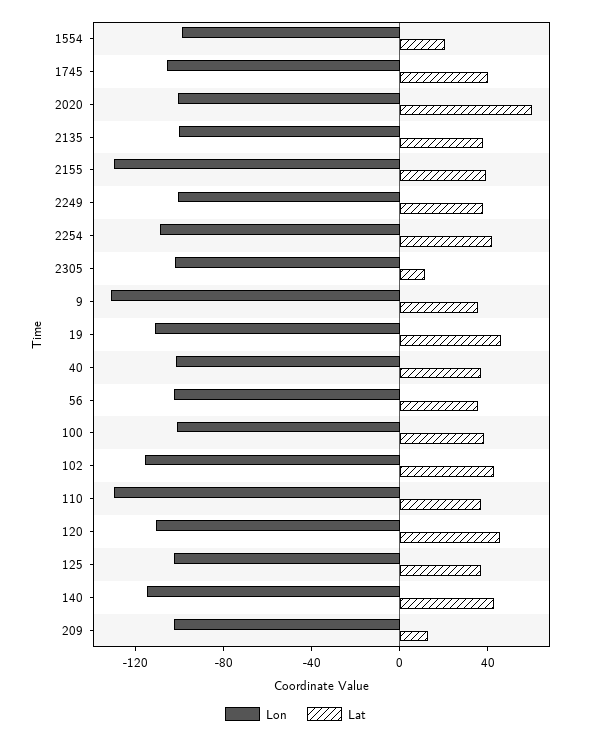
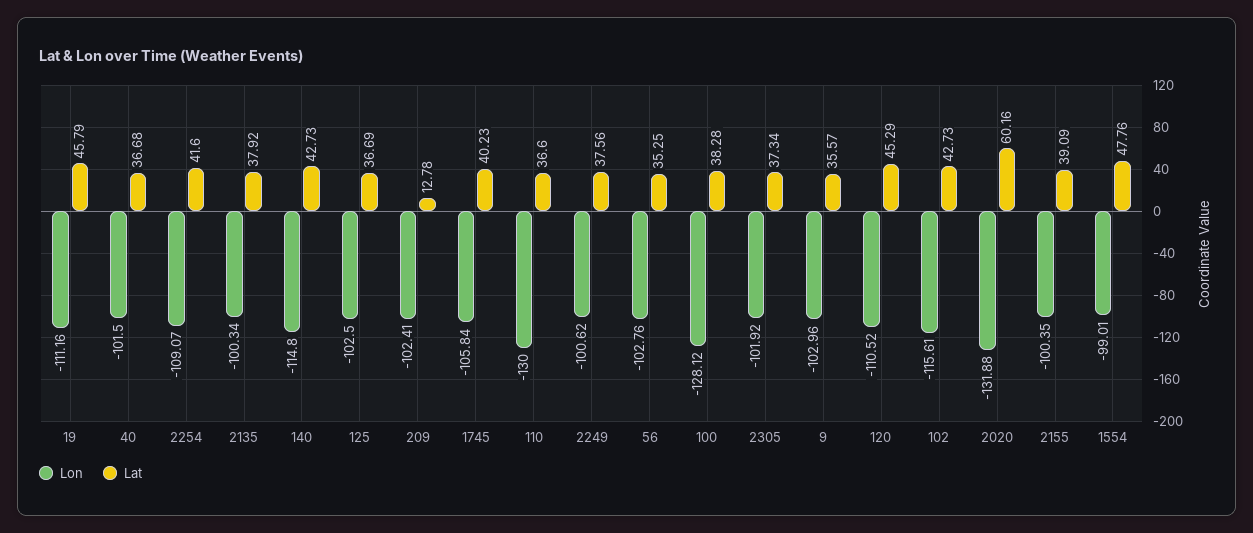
Lat, 1554: 20 -> 47.76
Lon, 2020: -100 -> -131.88
Lon, 2155: -130 -> -100.35
Lat, 2305: 10 -> 37.34
Lon, 9: -130 -> -102.96
Lon, 100: -100 -> -128.12

